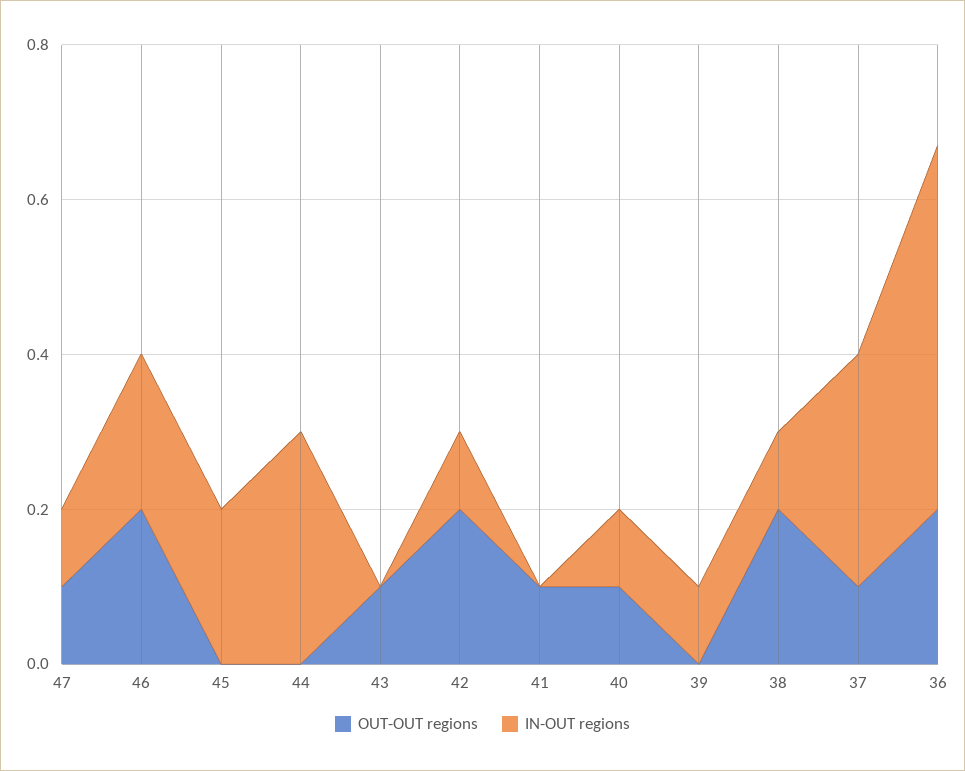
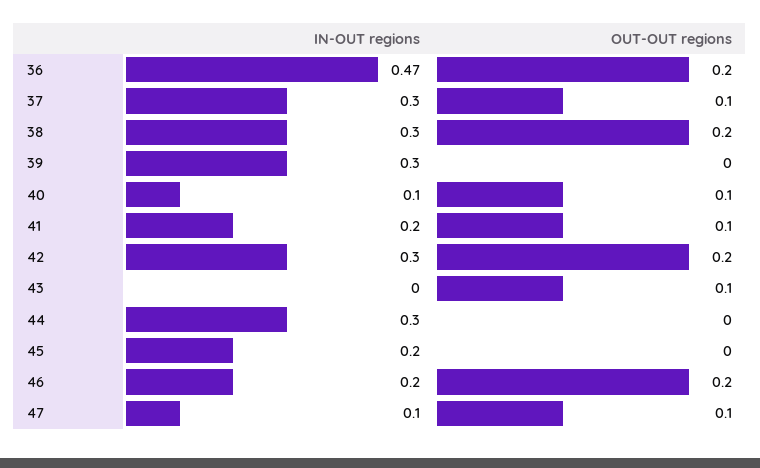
IN-OUT regions, 42: 0.1 -> 0.3
IN-OUT regions, 41: 0 -> 0.2
IN-OUT regions, 39: 0.1 -> 0.3
IN-OUT regions, 38: 0.1 -> 0.3

